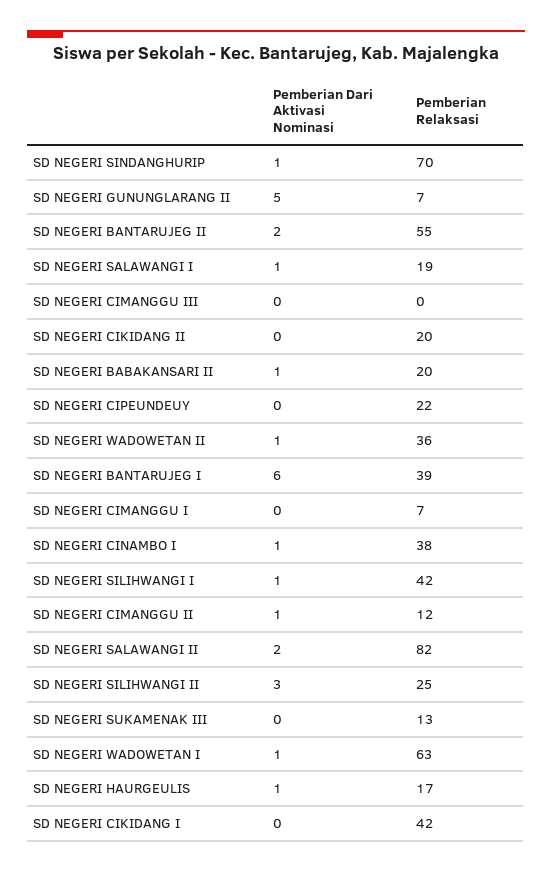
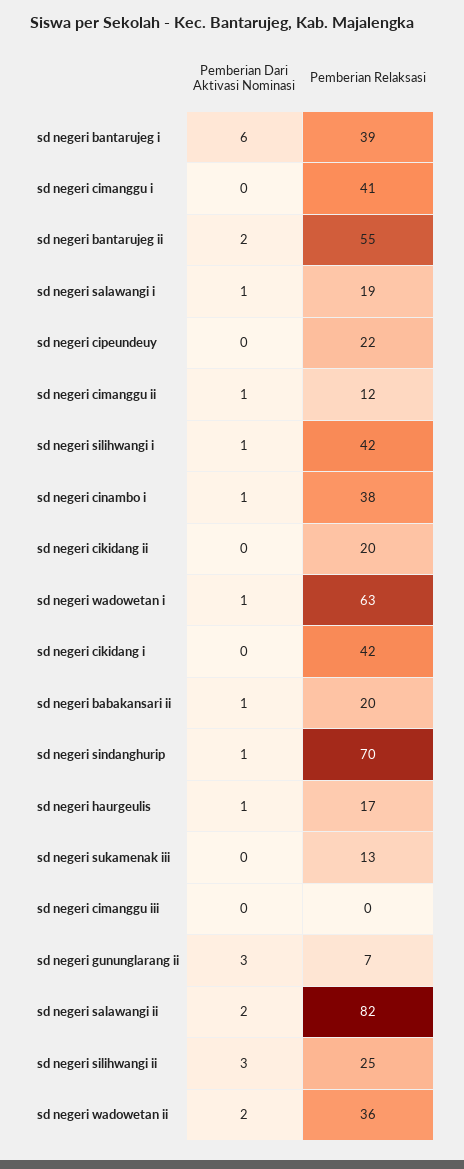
Pemberian Dari Aktivasi Nominasi, SD NEGERI GUNUNGLARANG II: 5 -> 3
Pemberian Dari Aktivasi Nominasi, SD NEGERI WADOWETAN II: 1 -> 2
Pemberian Relaksasi, SD NEGERI CIMANGGU I: 7 -> 41

